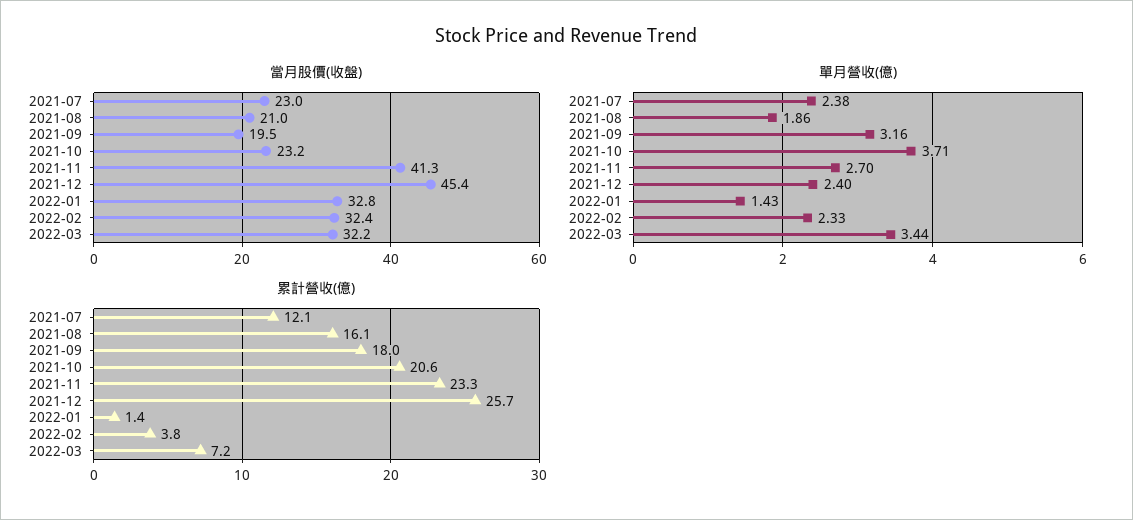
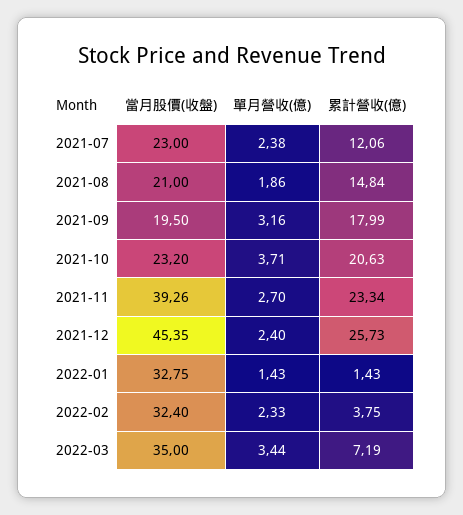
當月股價(收盤), 2021-11: 41.3 -> 39.26
當月股價(收盤), 2022-03: 32.2 -> 35
累計營收(億), 2021-08: 16.1 -> 14.84

